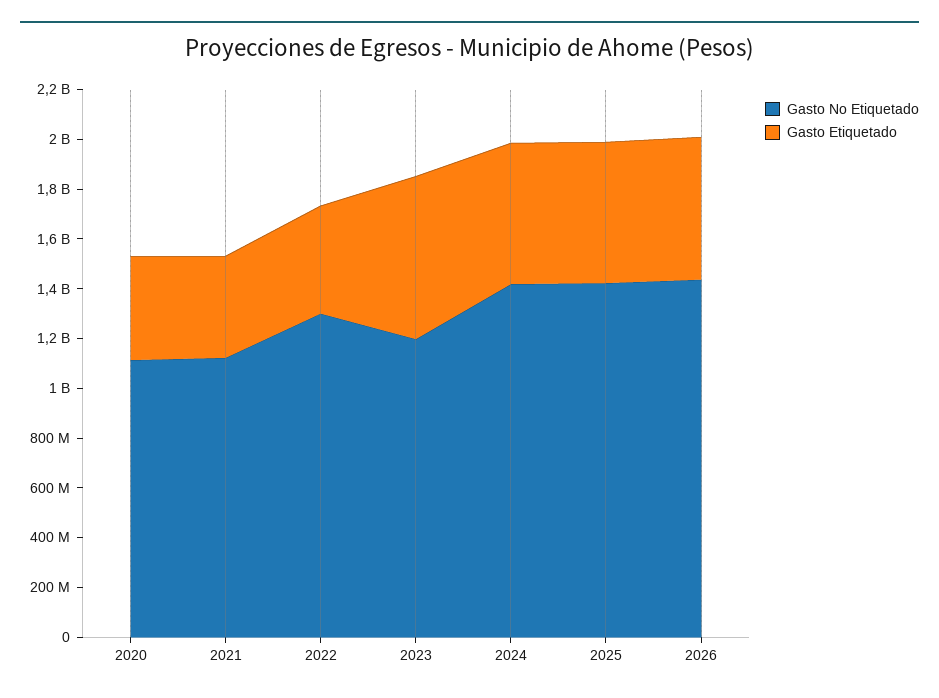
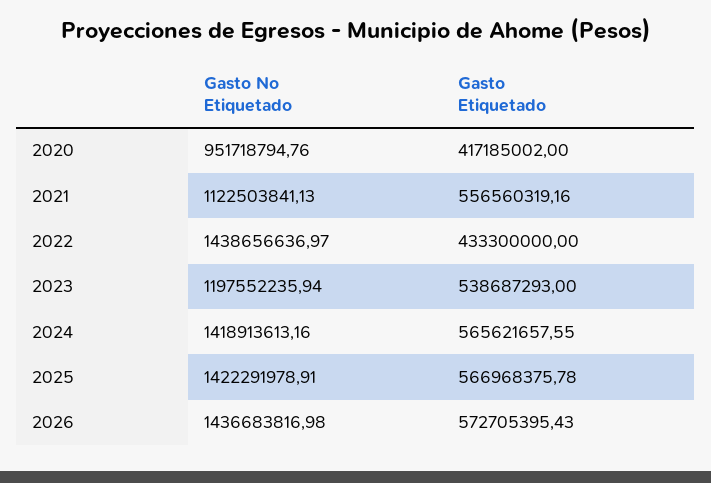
Gasto No Etiquetado, 2020: 1100000000 -> 951718794.76
Gasto Etiquetado, 2021: 400000000 -> 556560319.16
Gasto No Etiquetado, 2022: 1300000000 -> 1438656636.97
Gasto Etiquetado, 2023: 650000000 -> 538687293

